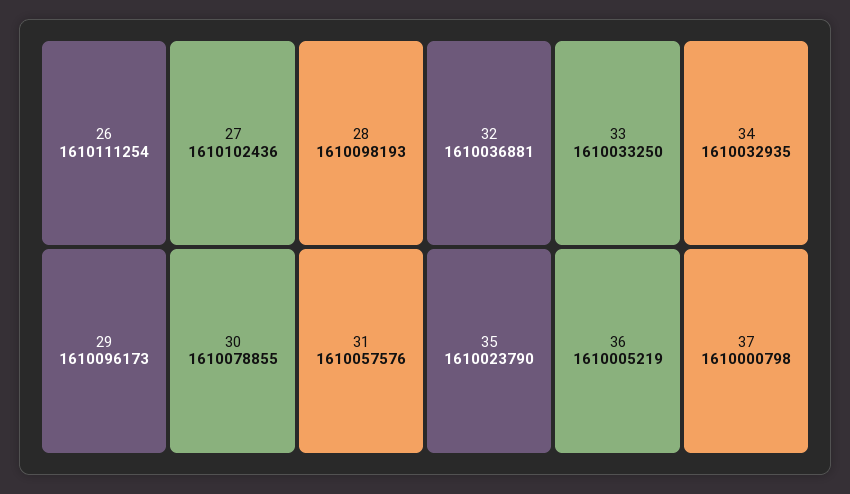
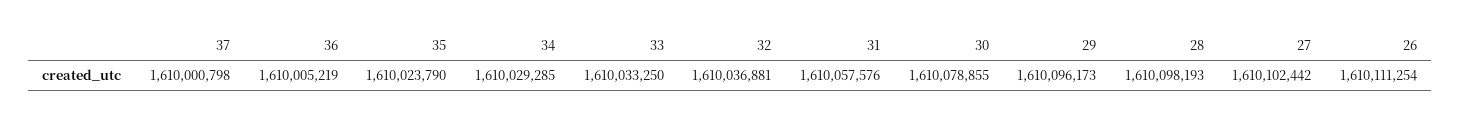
27: 1610102436 -> 1610102442
34: 1610032935 -> 1610029285

